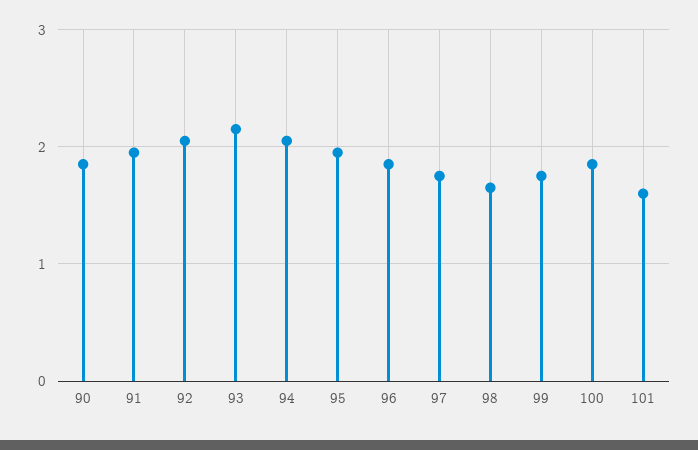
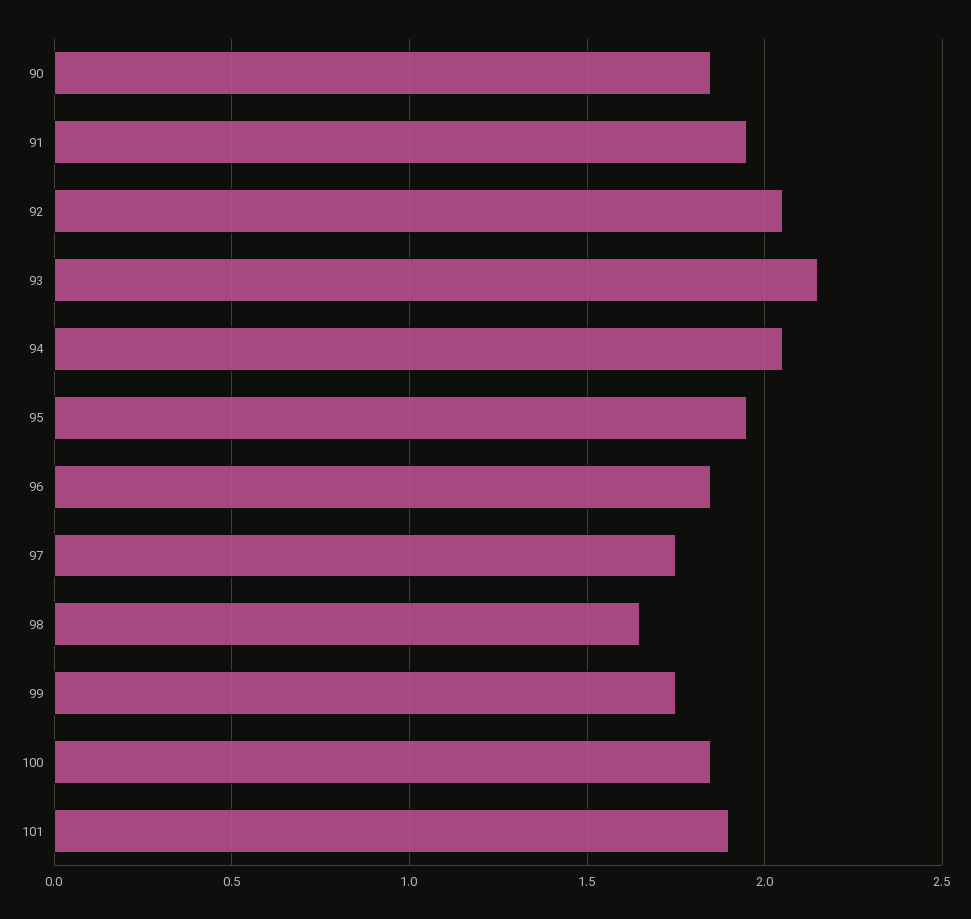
101: 1.6 -> 1.9

